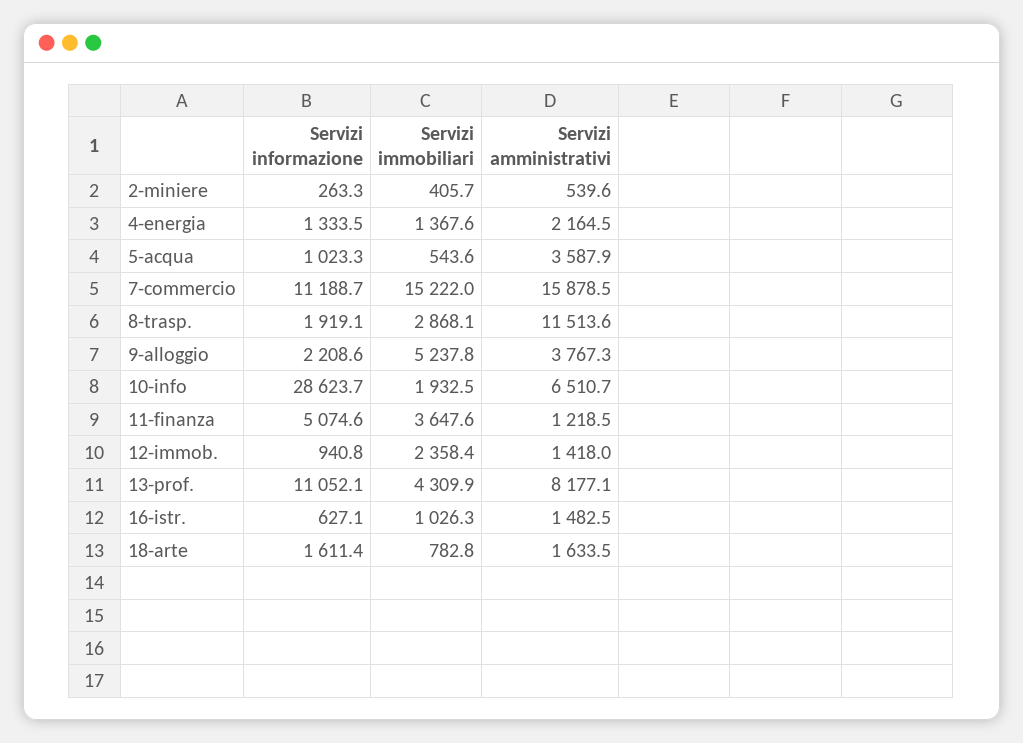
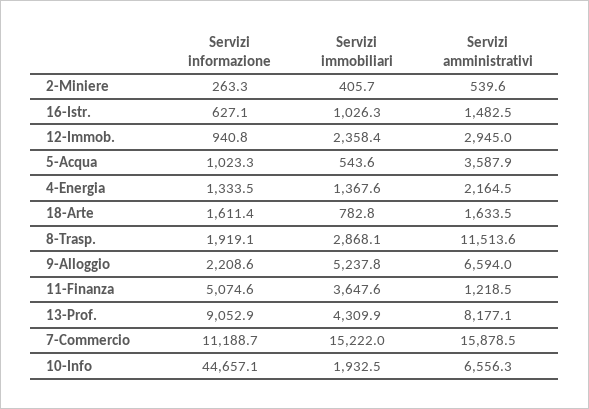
Servizi amministrativi, 9-alloggio: 3767.3 -> 6594
Servizi informazione, 10-info: 28623.7 -> 44657.1
Servizi amministrativi, 10-info: 6510.7 -> 6556.3
Servizi amministrativi, 12-immob.: 1418 -> 2945
Servizi informazione, 13-prof.: 11052.1 -> 9052.9

